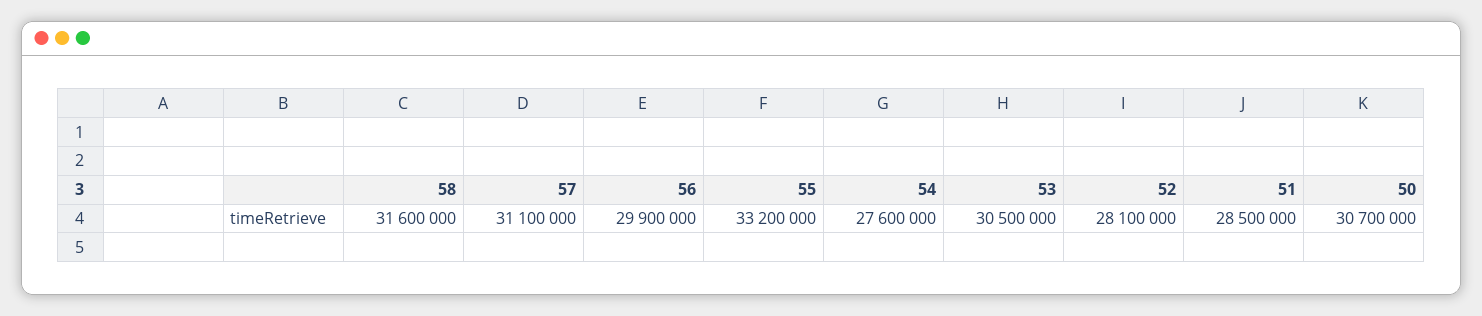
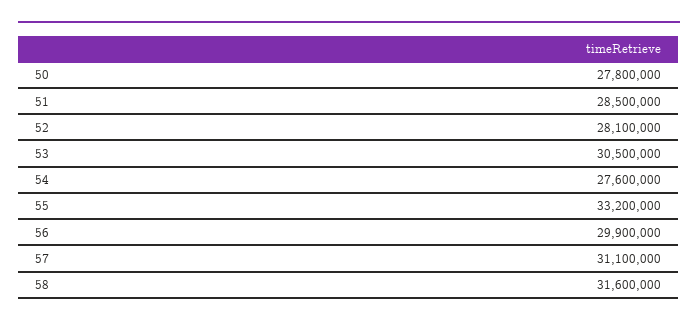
50: 30700000 -> 27800000

